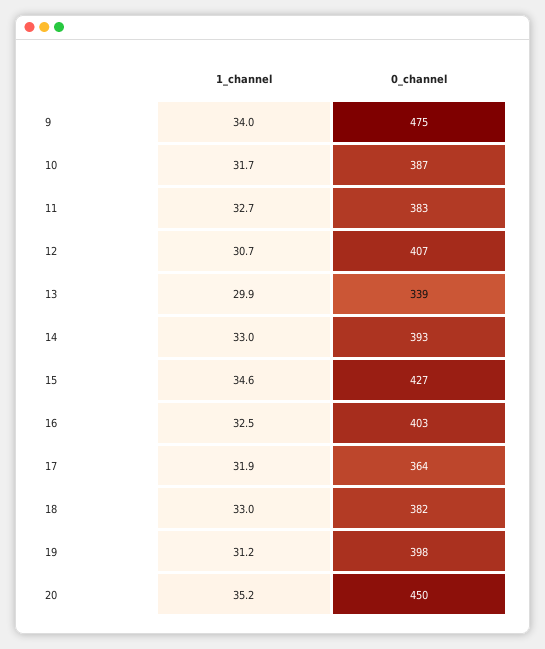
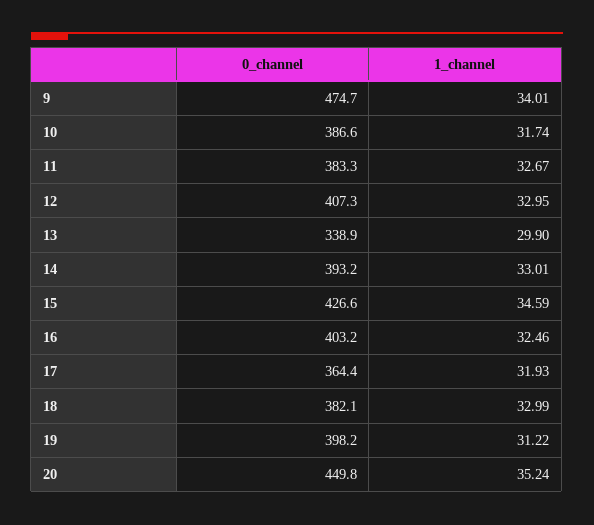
1_channel, 12: 30.7 -> 32.95

